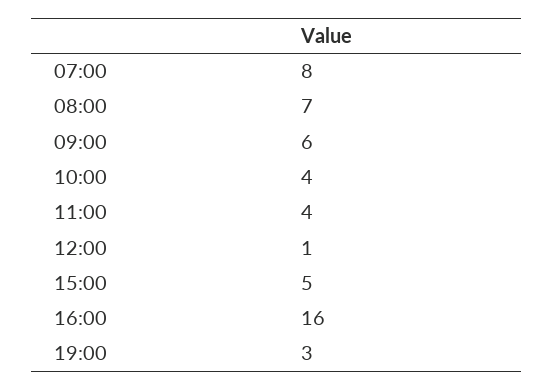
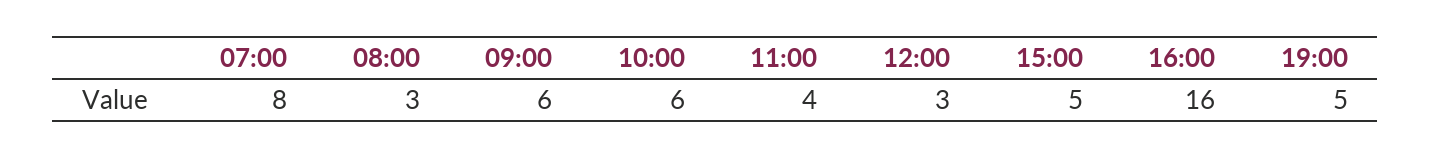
08:00: 7 -> 3
10:00: 4 -> 6
12:00: 1 -> 3
19:00: 3 -> 5

